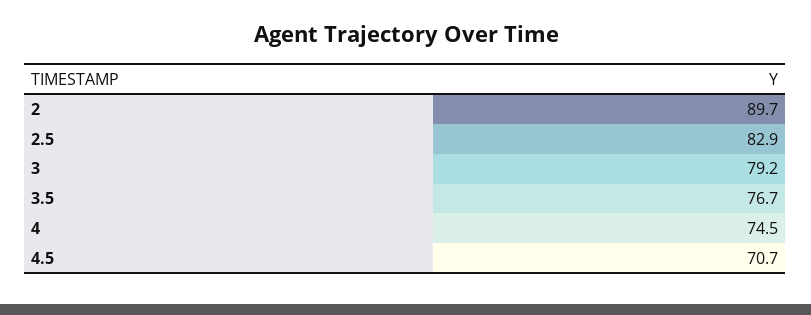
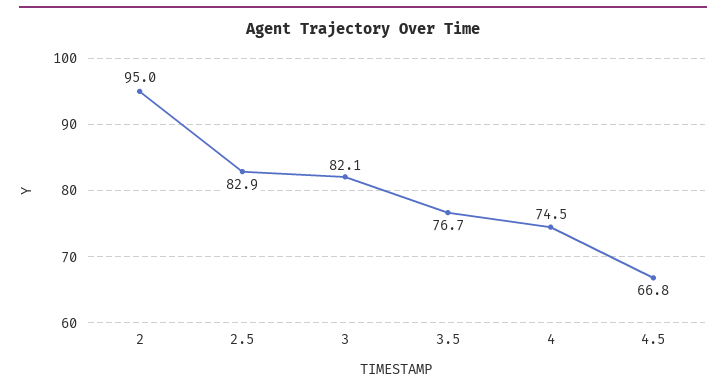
2: 89.7 -> 95
3: 79.2 -> 82.1
4.5: 70.7 -> 66.8

